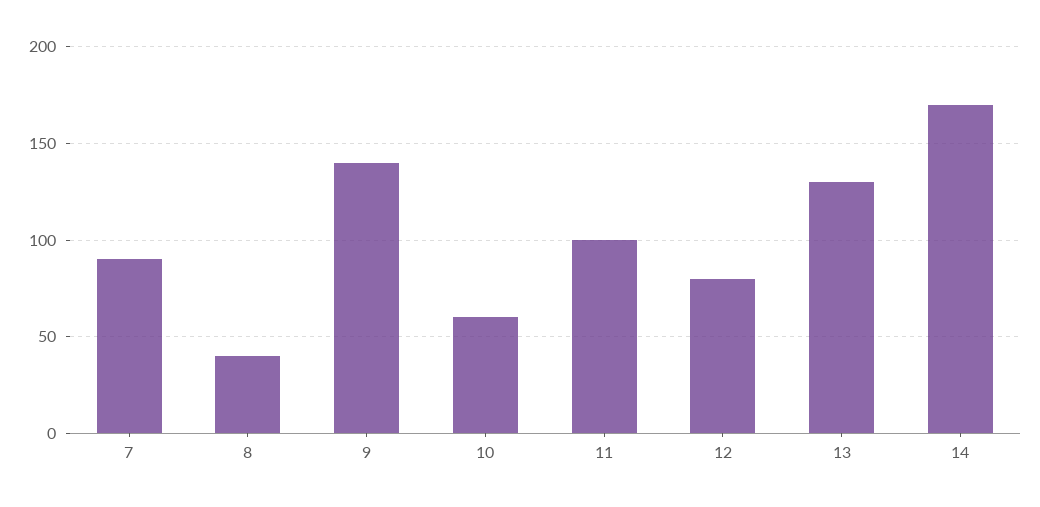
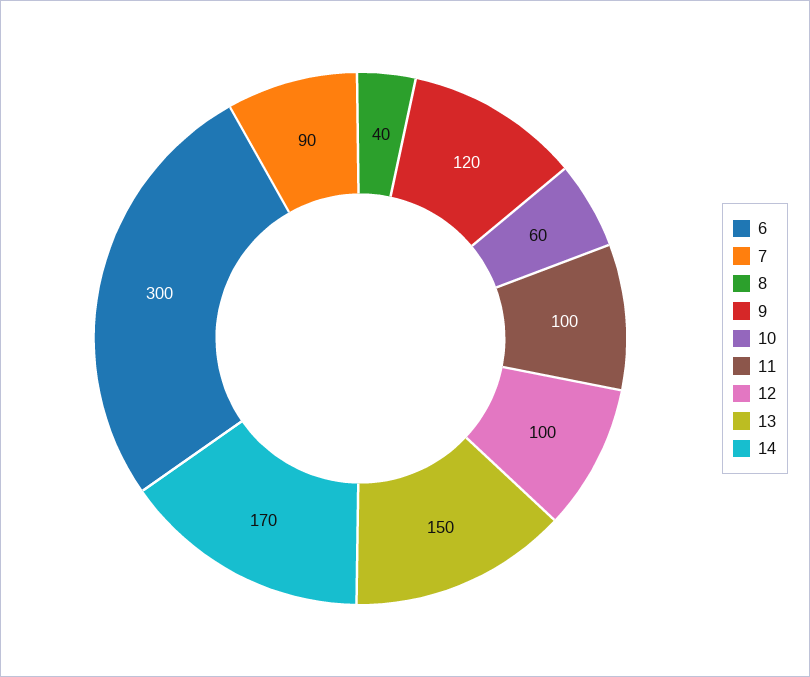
9: 140 -> 120
12: 80 -> 100
13: 130 -> 150
6: none -> 300

